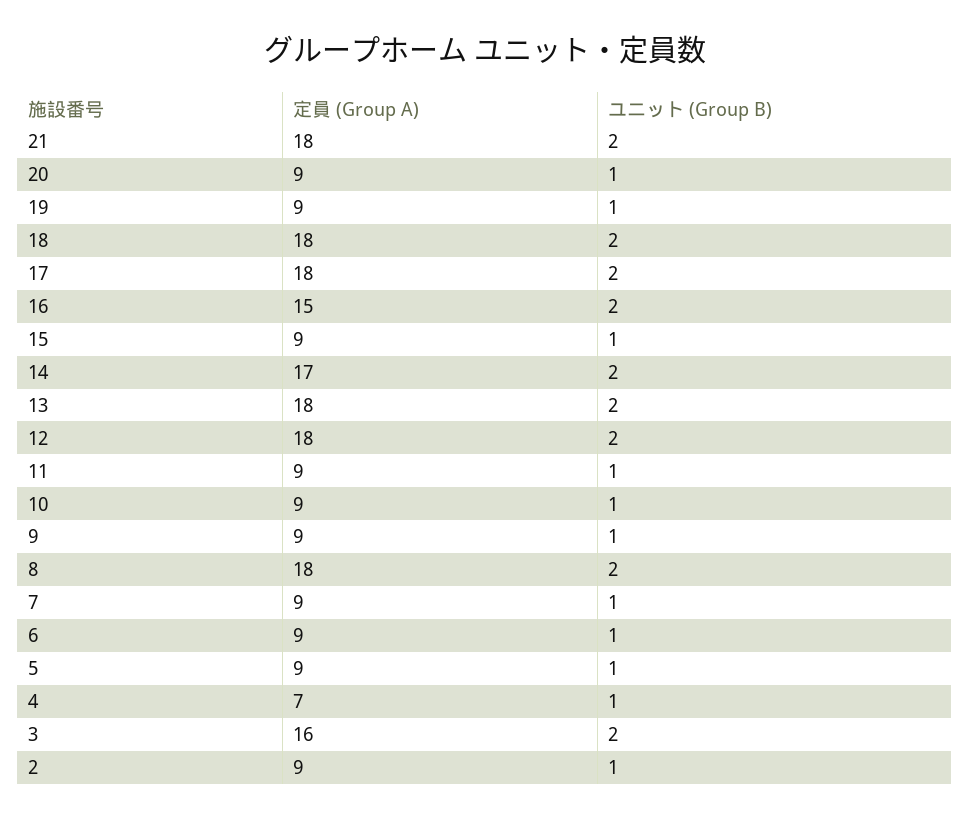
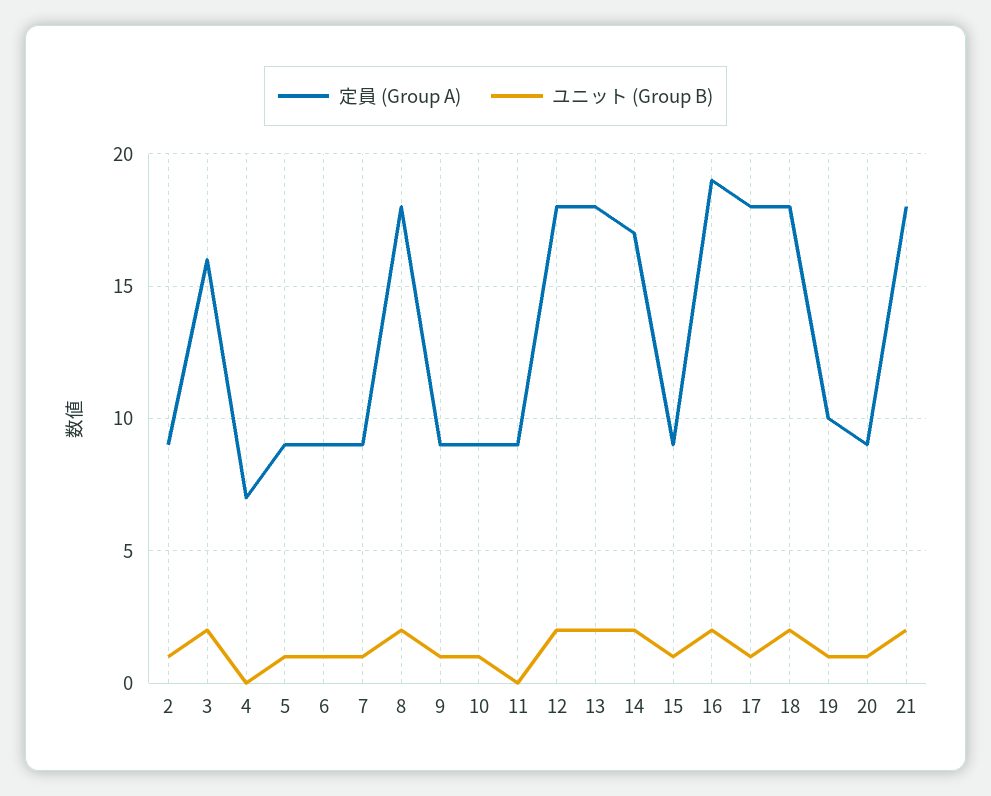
定員 (Group A), 19: 9 -> 10
ユニット (Group B), 17: 2 -> 1
定員 (Group A), 16: 15 -> 19
ユニット (Group B), 11: 1 -> 0
ユニット (Group B), 4: 1 -> 0

